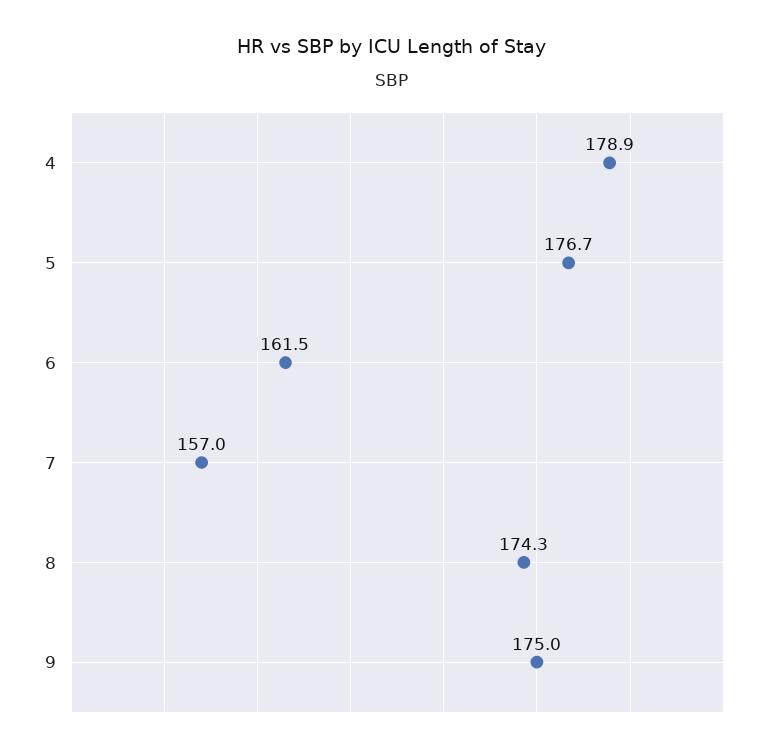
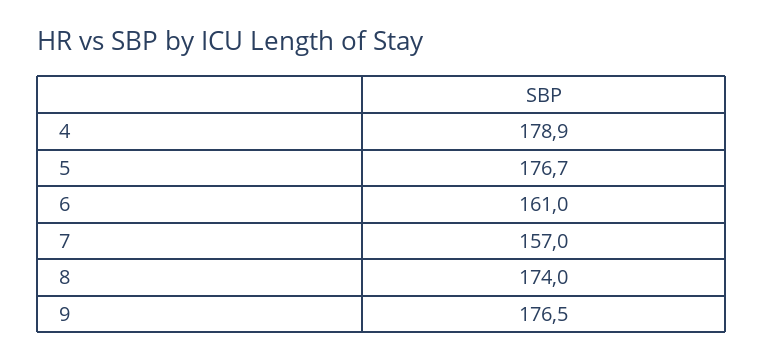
6: 161.5 -> 161
8: 174.3 -> 174
9: 175 -> 176.5

